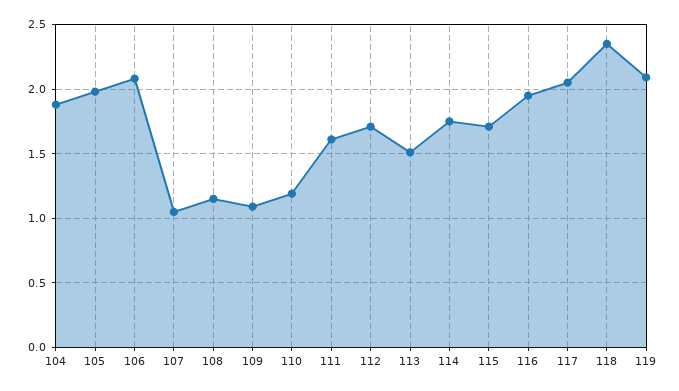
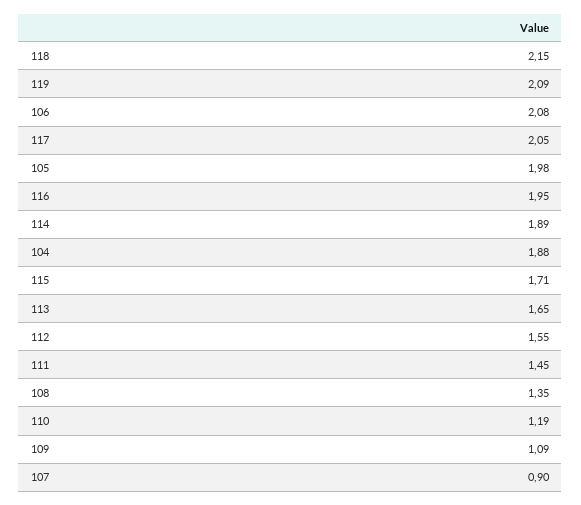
107: 1.05 -> 0.9
108: 1.15 -> 1.35
111: 1.6 -> 1.45
112: 1.7 -> 1.55
113: 1.5 -> 1.65
114: 1.75 -> 1.89
118: 2.35 -> 2.15

